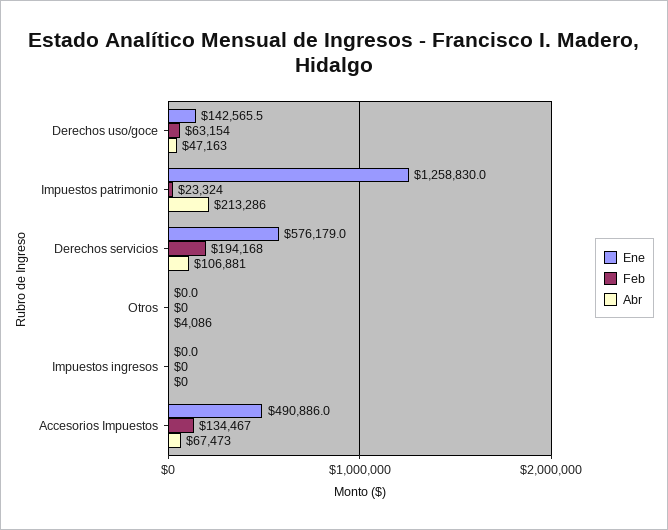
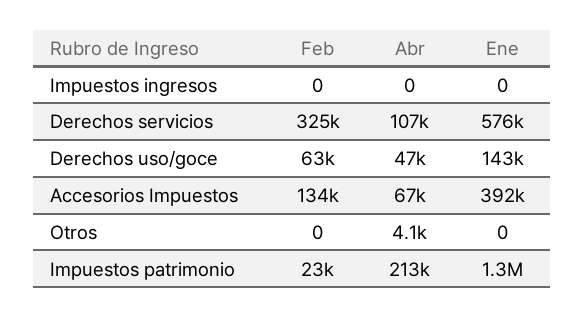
Feb, Derechos servicios: 194168 -> 325000
Ene, Accesorios Impuestos: 490886 -> 392000

